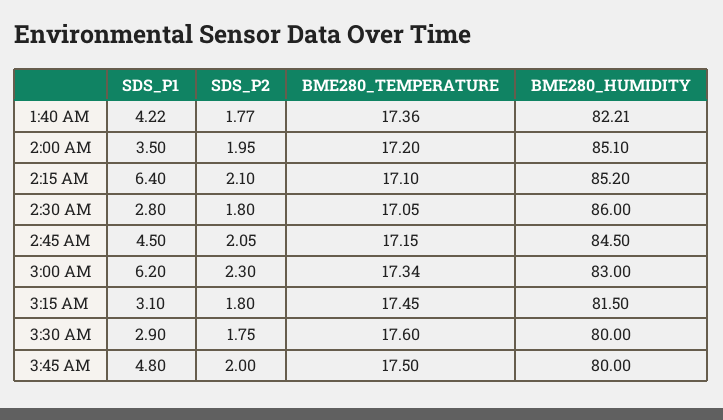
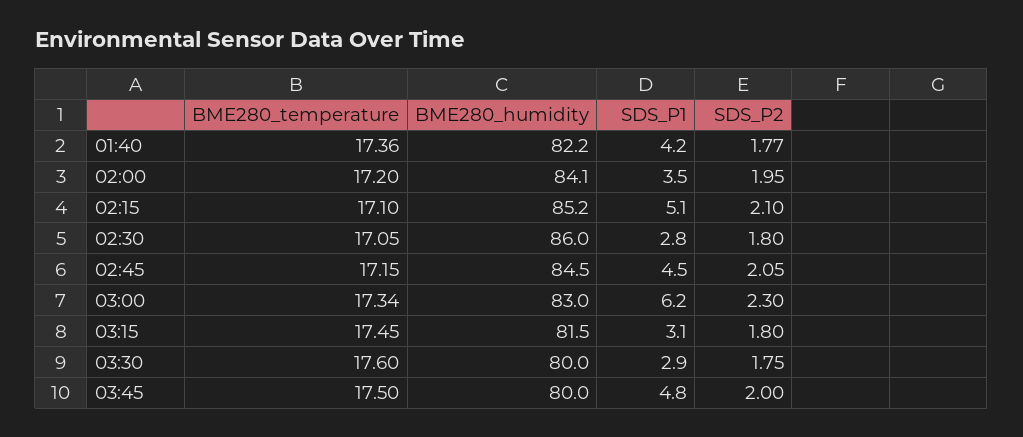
BME280_HUMIDITY, 2:00 AM: 85.1 -> 84.1
SDS_P1, 2:15 AM: 6.4 -> 5.1

